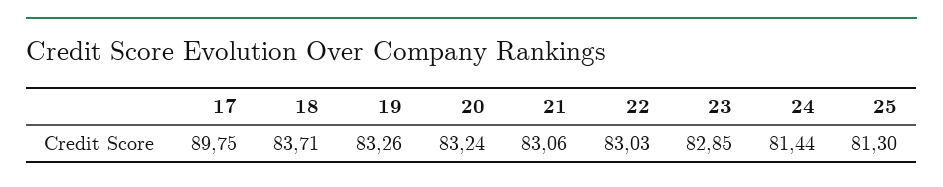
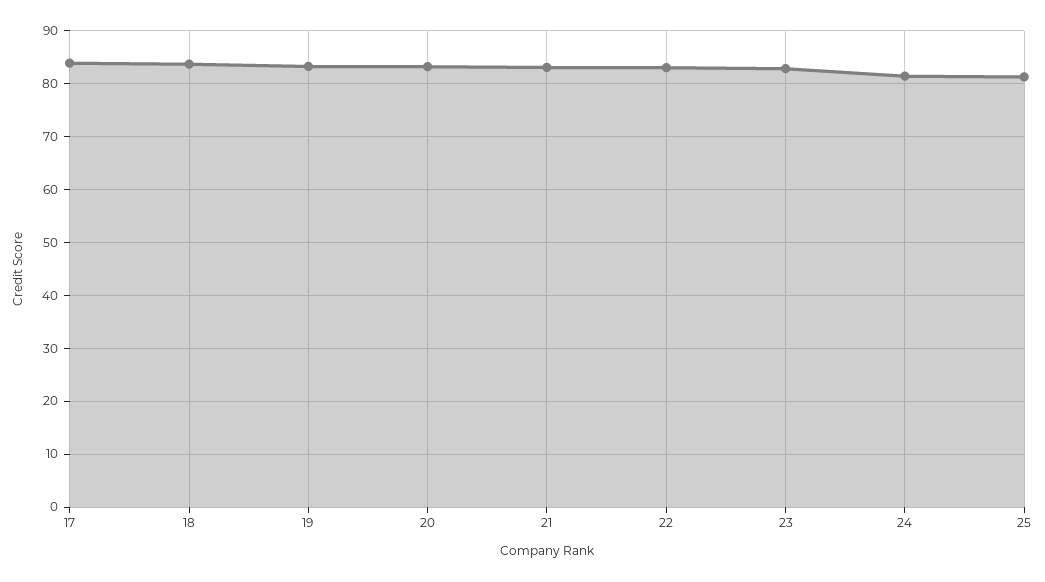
17: 89.75 -> 84

